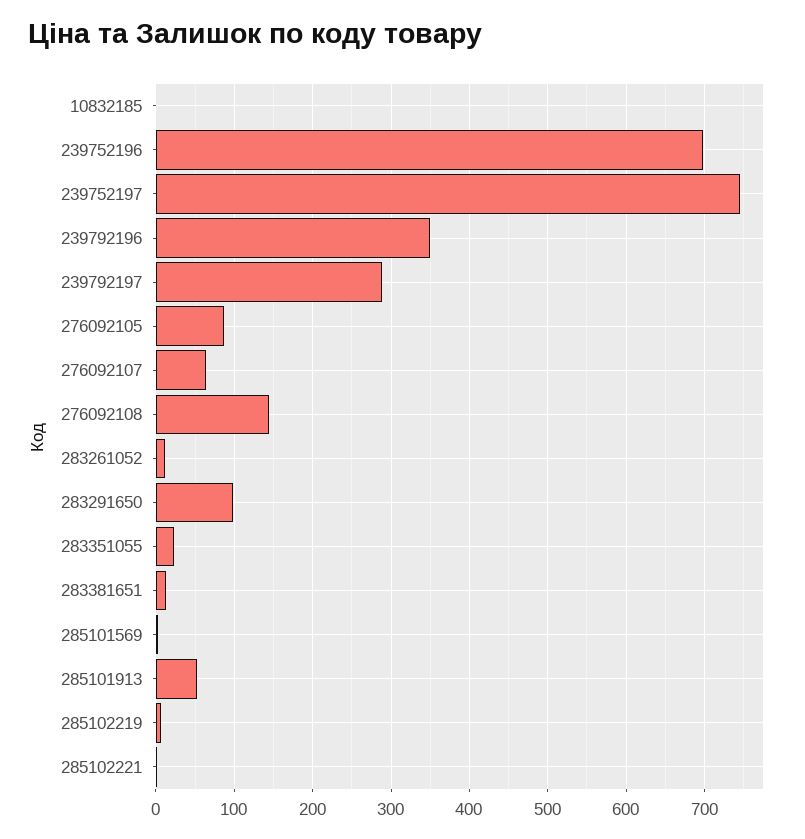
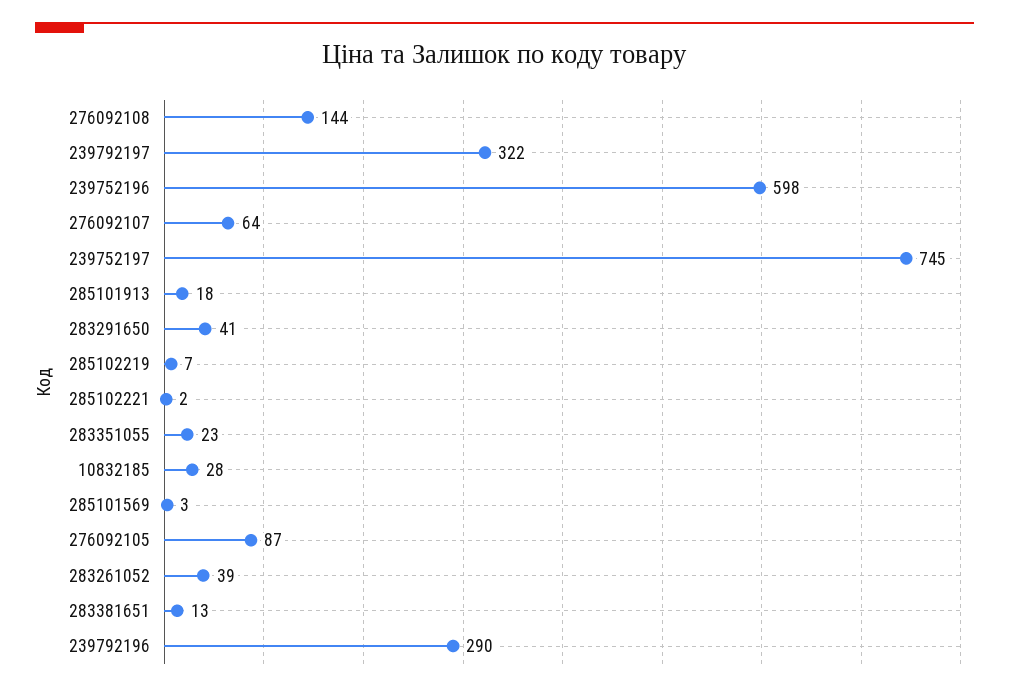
10832185: 0 -> 28
239752196: 700 -> 598
239792196: 350 -> 290
239792197: 290 -> 322
283261052: 10 -> 39
283291650: 100 -> 41
285101913: 50 -> 18

